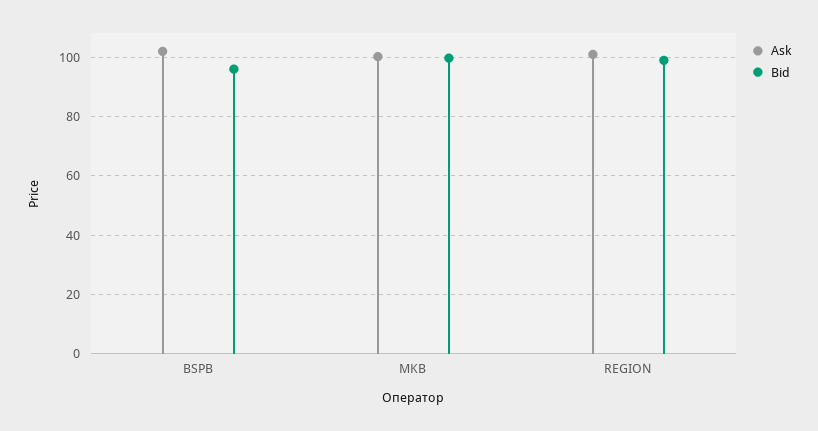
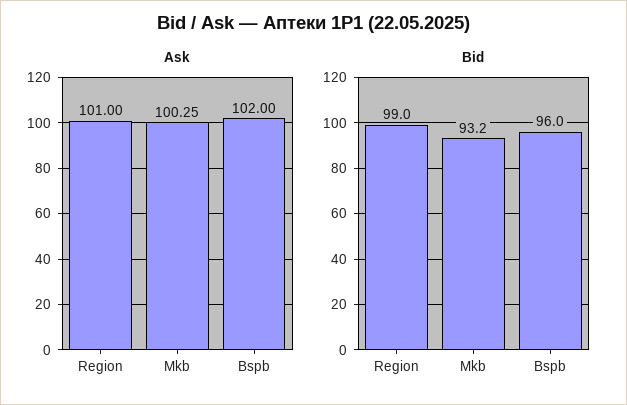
Bid, MKB: 100 -> 93.2

